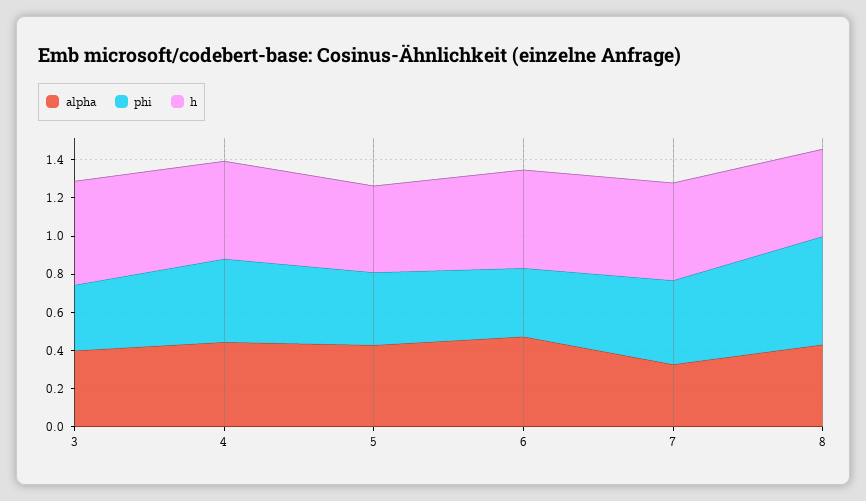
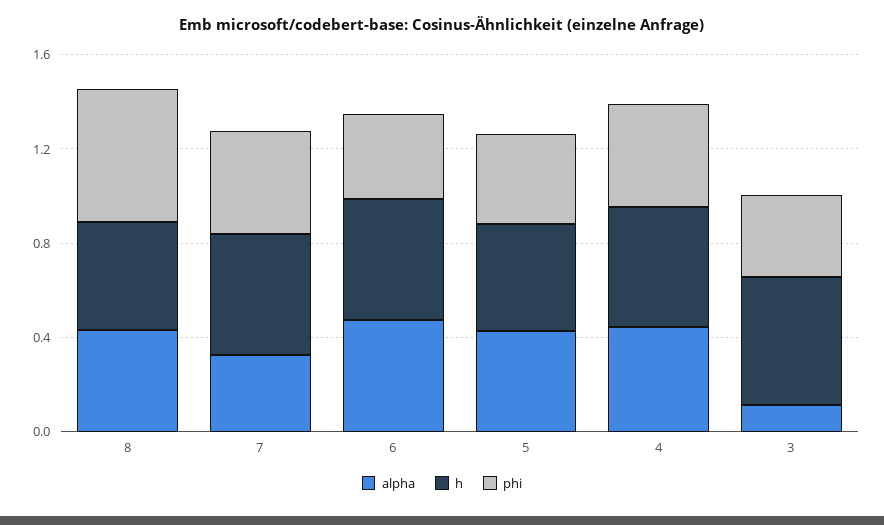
alpha, 3: 0.4 -> 0.1

